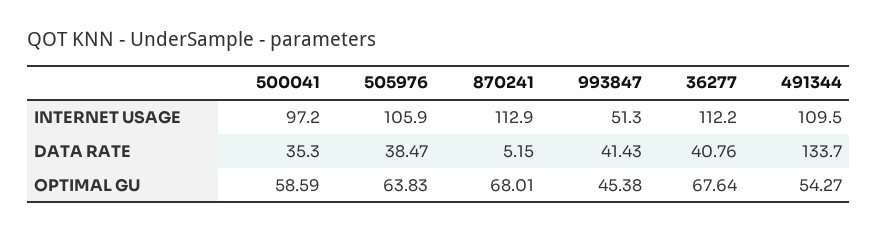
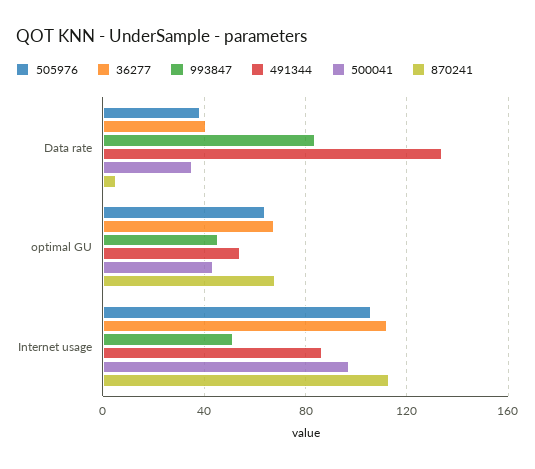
491344, INTERNET USAGE: 109.5 -> 85
993847, DATA RATE: 41.43 -> 85
500041, OPTIMAL GU: 58.59 -> 45

